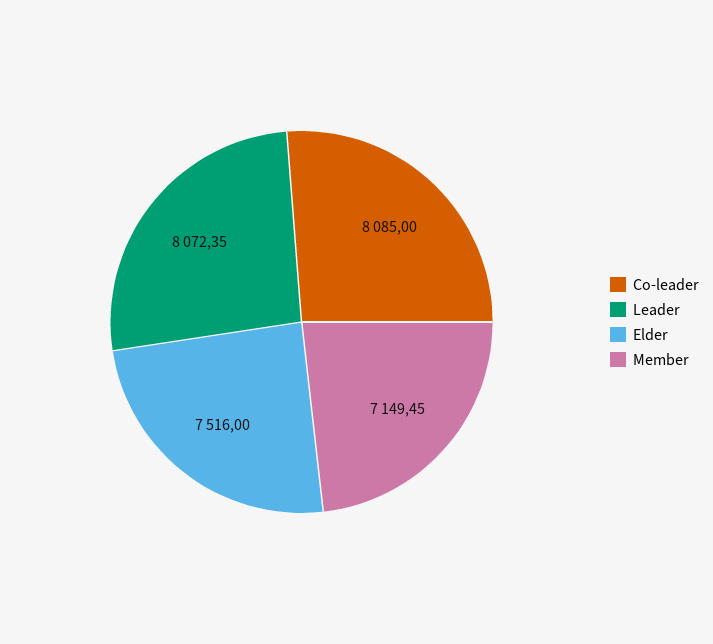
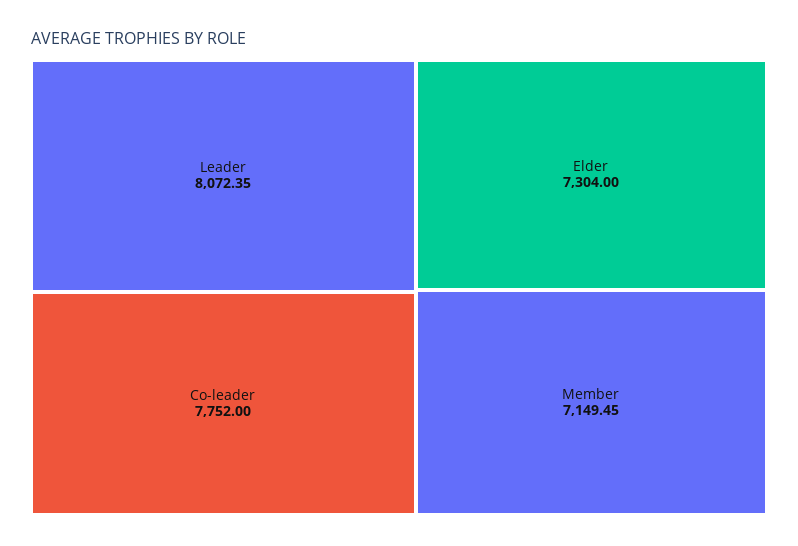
Co-leader: 8085 -> 7752
Elder: 7516 -> 7304

